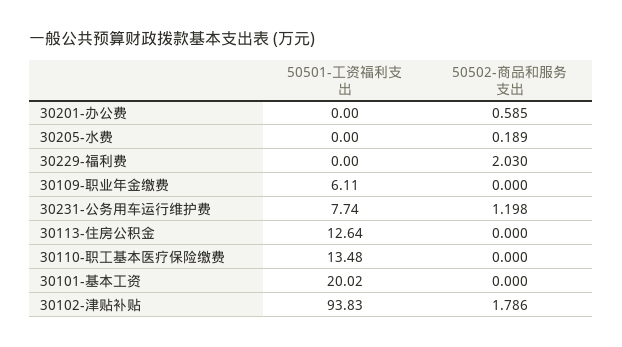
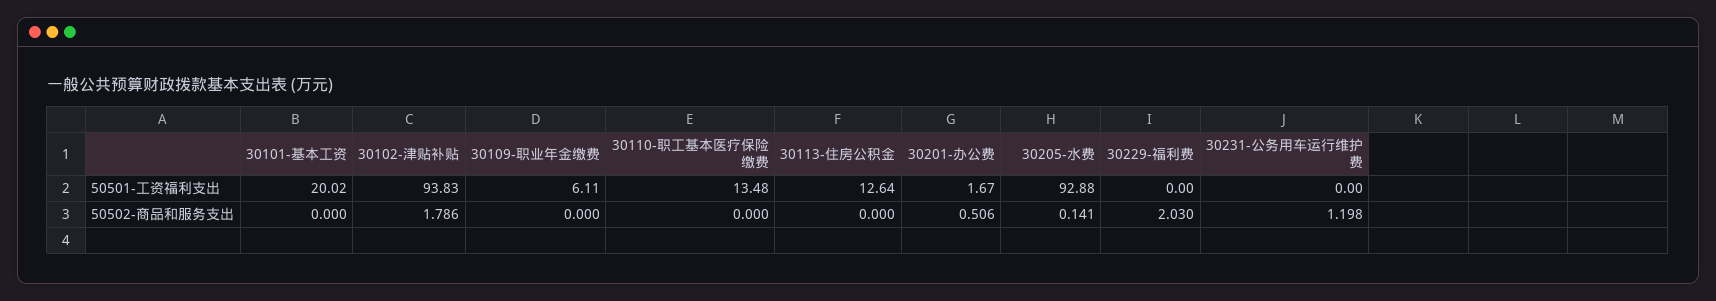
50501-工资福利支出, 30201-办公费: 0 -> 1.67
50502-商品和服务支出, 30201-办公费: 0.585 -> 0.506
50501-工资福利支出, 30205-水费: 0 -> 92.88
50502-商品和服务支出, 30205-水费: 0.189 -> 0.141
50501-工资福利支出, 30231-公务用车运行维护费: 7.74 -> 0

